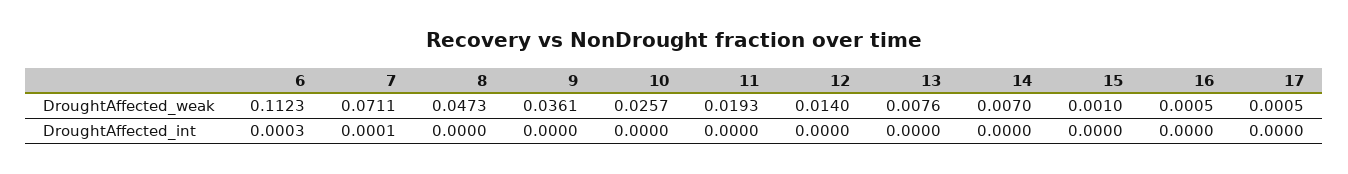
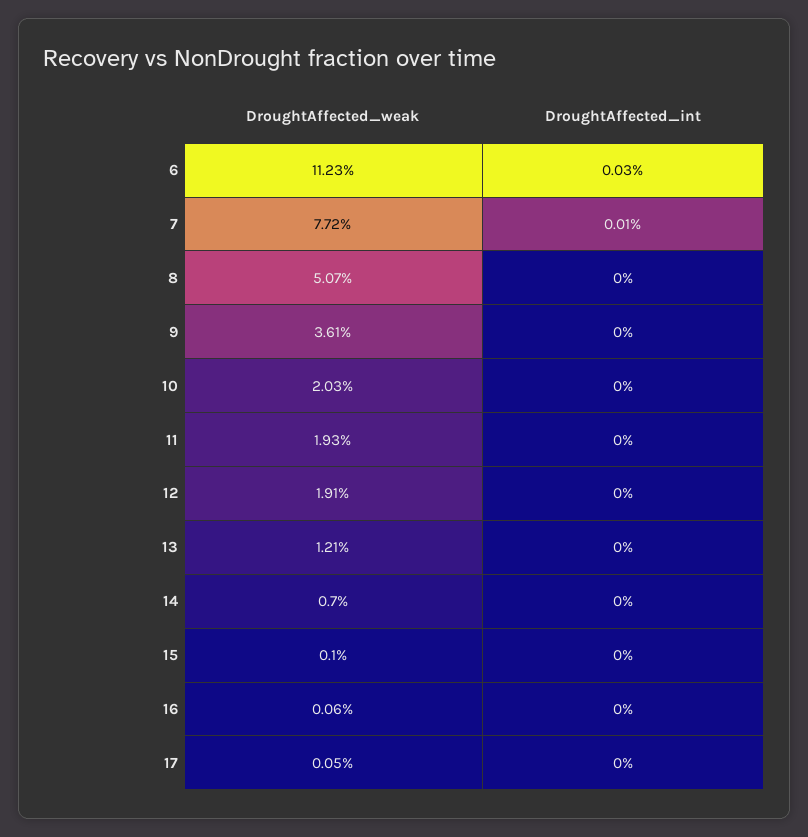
7, DroughtAffected_weak: 0.0711 -> 0.0772
8, DroughtAffected_weak: 0.0473 -> 0.0507
10, DroughtAffected_weak: 0.0257 -> 0.0203
12, DroughtAffected_weak: 0.014 -> 0.0191
13, DroughtAffected_weak: 0.0076 -> 0.0121
16, DroughtAffected_weak: 0.0005 -> 0.0006

